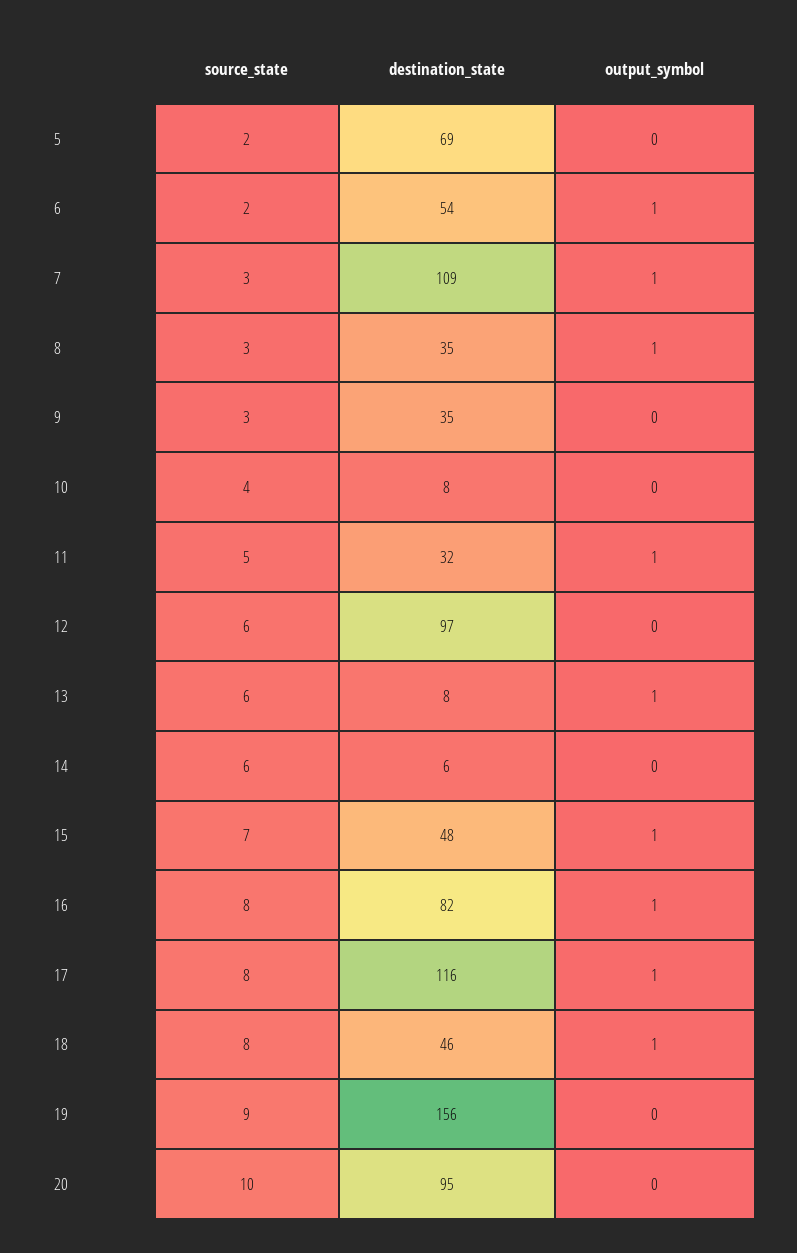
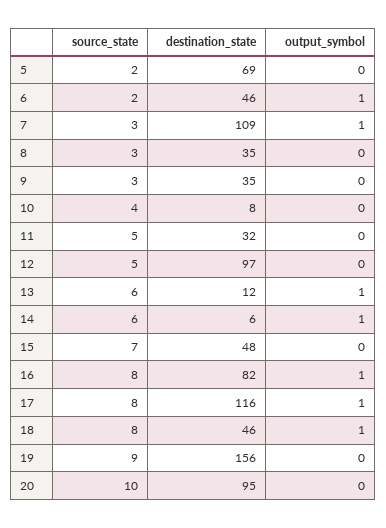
destination_state, 6: 54 -> 46
output_symbol, 8: 1 -> 0
output_symbol, 11: 1 -> 0
source_state, 12: 6 -> 5
destination_state, 13: 8 -> 12
output_symbol, 14: 0 -> 1
output_symbol, 15: 1 -> 0

